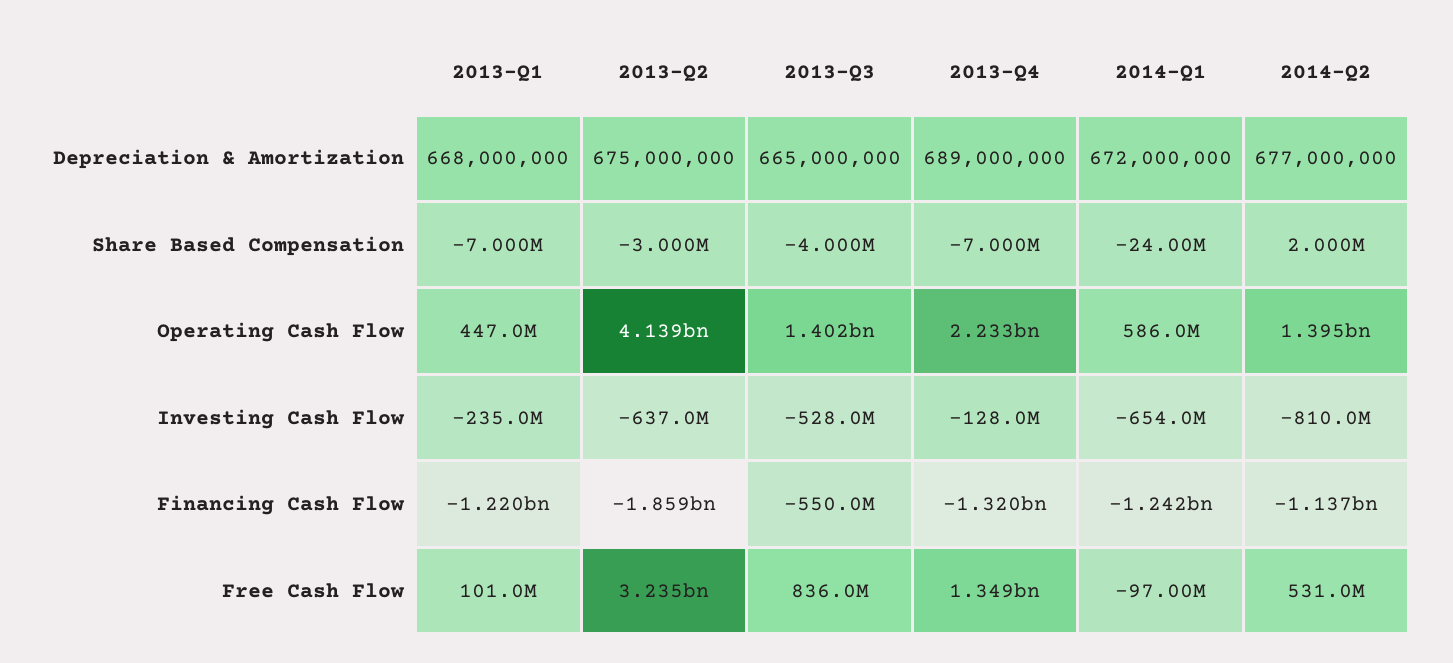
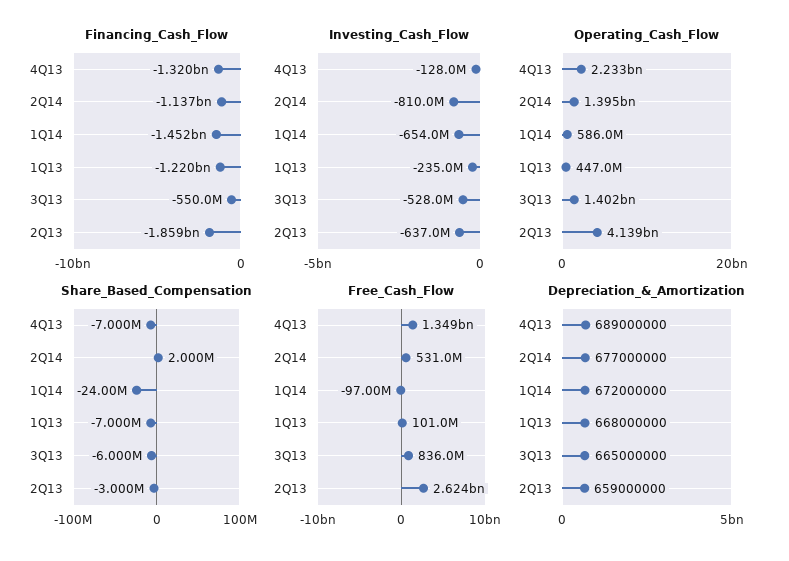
Depreciation & Amortization, 2013-Q2: 675000000 -> 659000000
Share Based Compensation, 2013-Q3: -4000000 -> -6000000
Financing Cash Flow, 2014-Q1: -1242000000 -> -1452000000
Free Cash Flow, 2013-Q2: 3235000000 -> 2624000000

